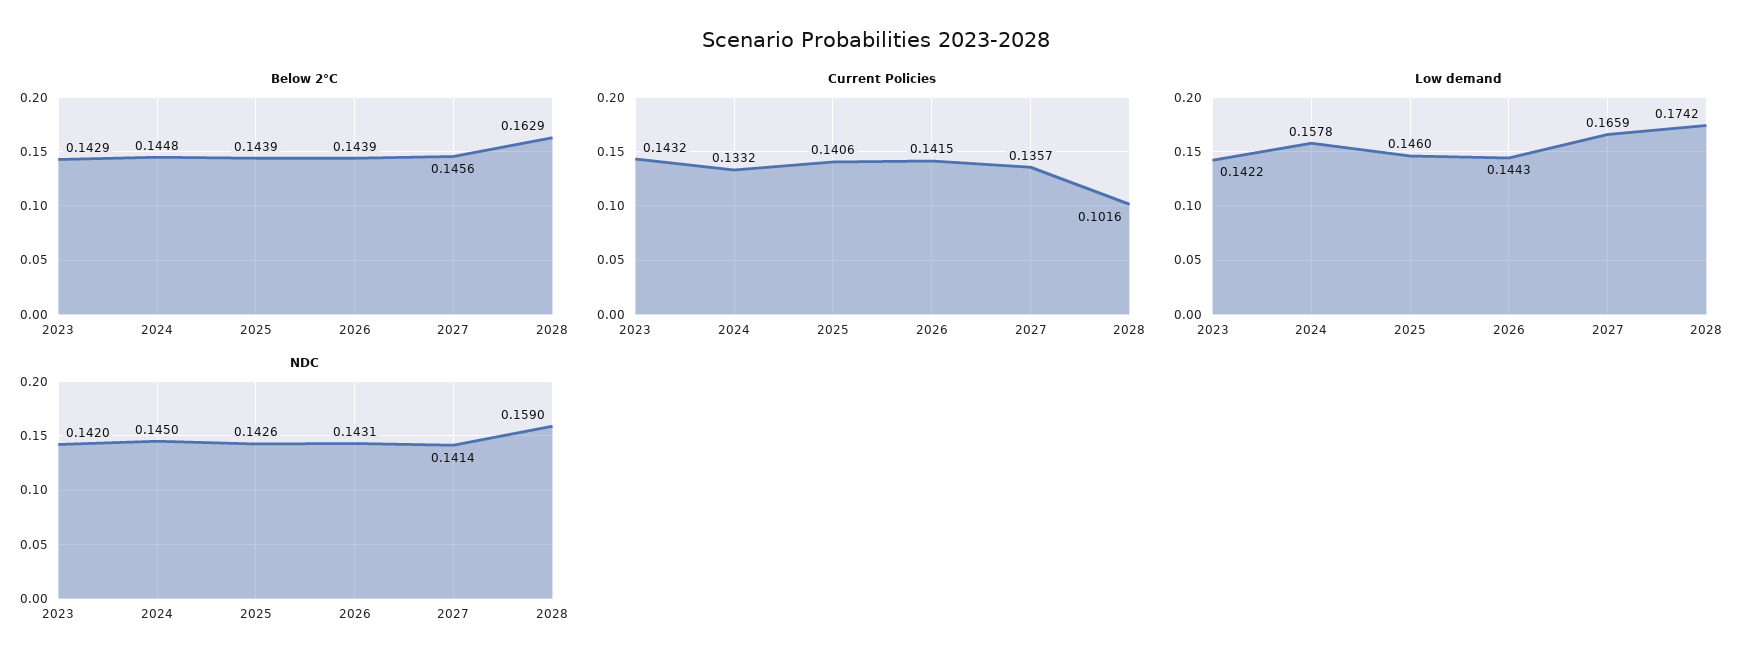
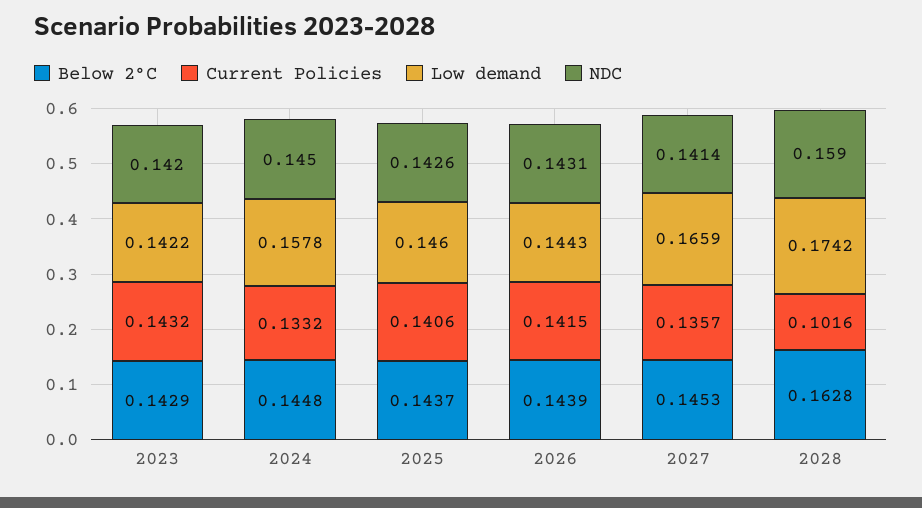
Below 2°C, 2025: 0.1439 -> 0.1437
Below 2°C, 2027: 0.1456 -> 0.1453
Below 2°C, 2028: 0.1629 -> 0.1628

